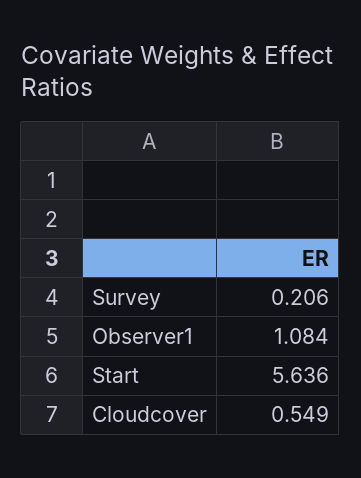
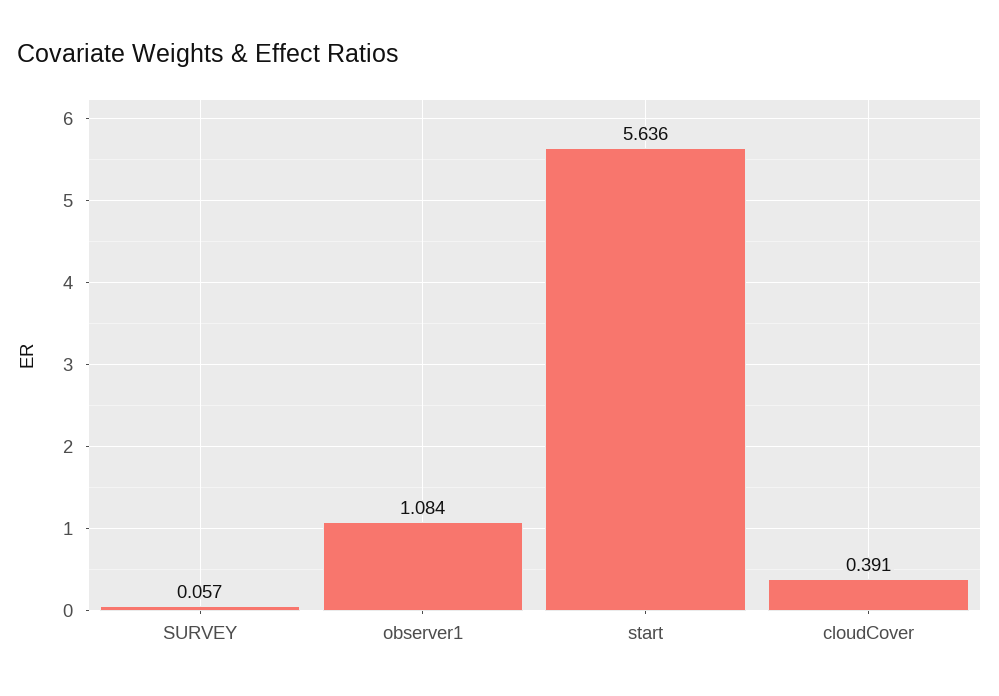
Survey: 0.206 -> 0.057
Cloudcover: 0.549 -> 0.391

